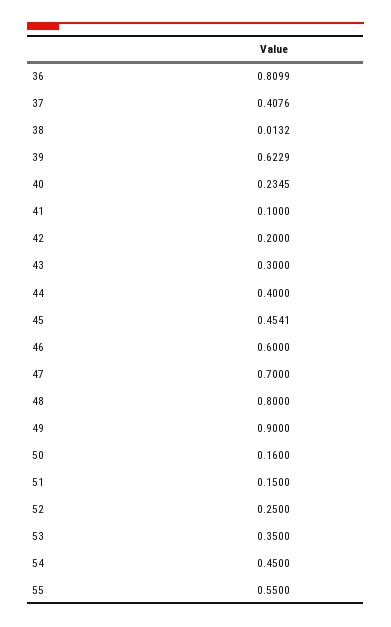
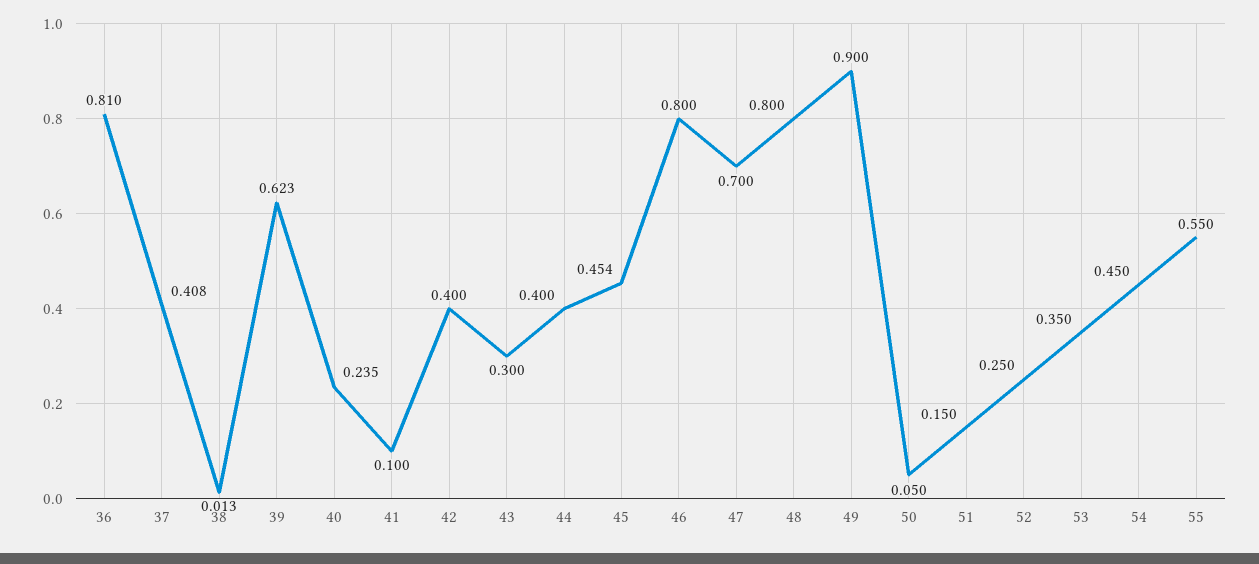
42: 0.2 -> 0.4
46: 0.6 -> 0.8
50: 0.16 -> 0.05

